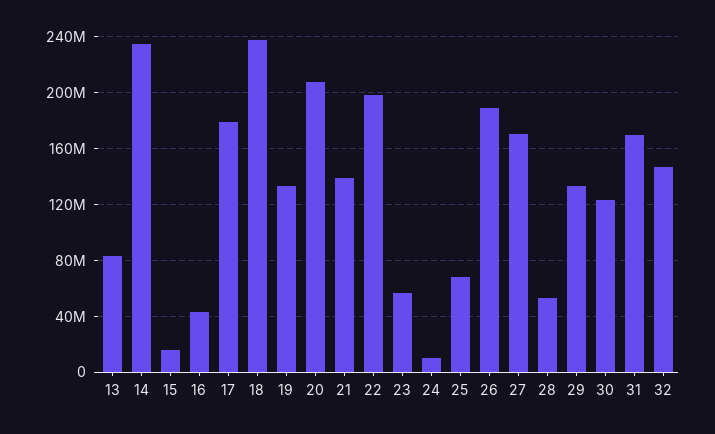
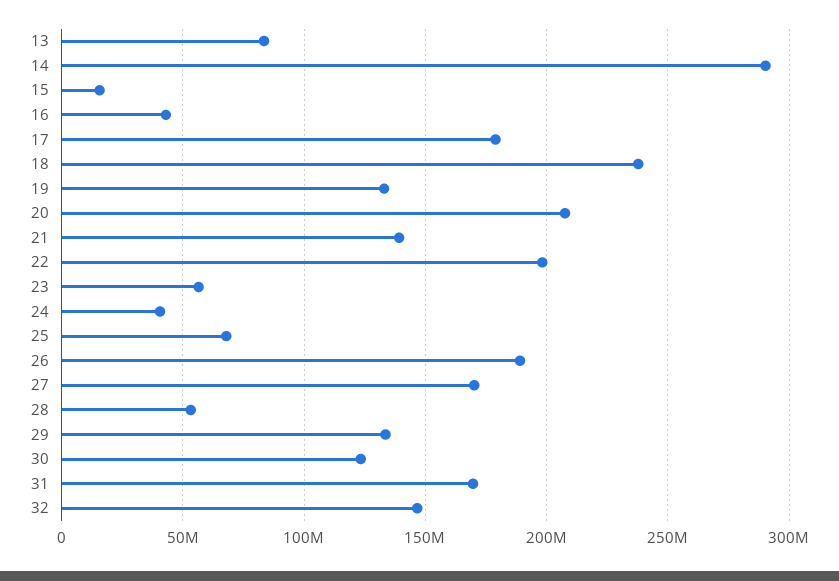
14: 235000000 -> 290000000
24: 10000000 -> 40000000

